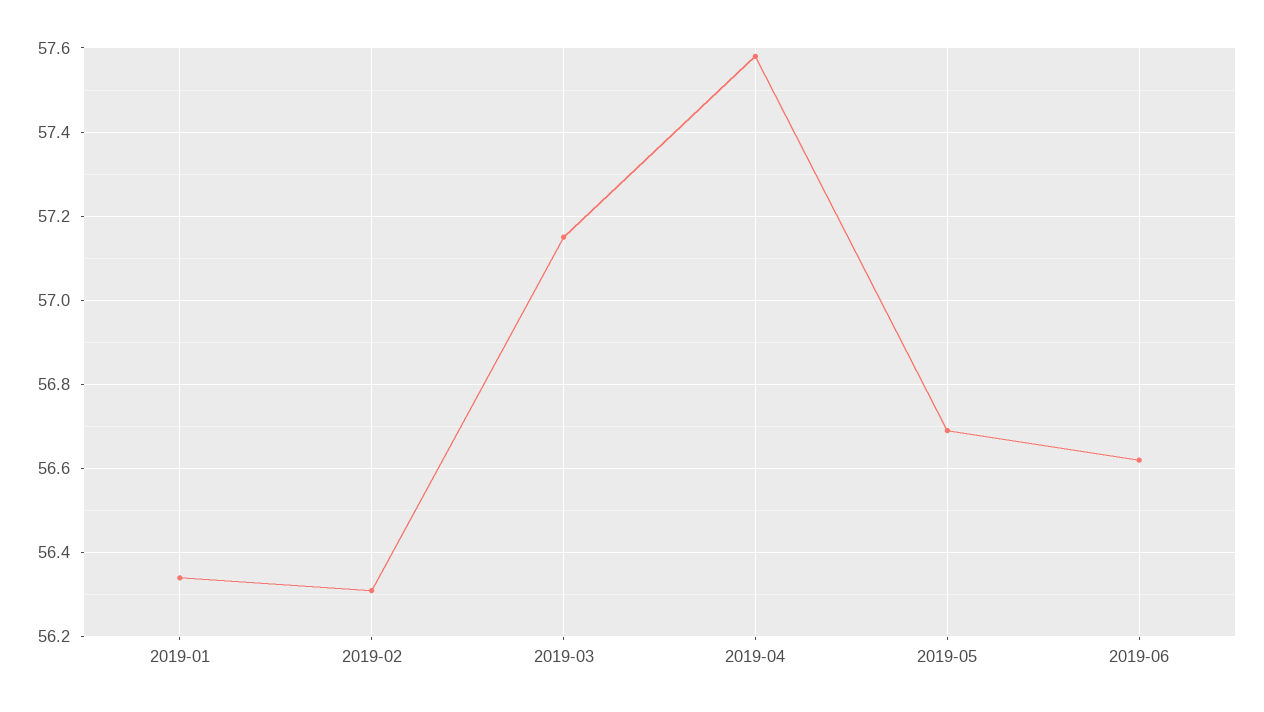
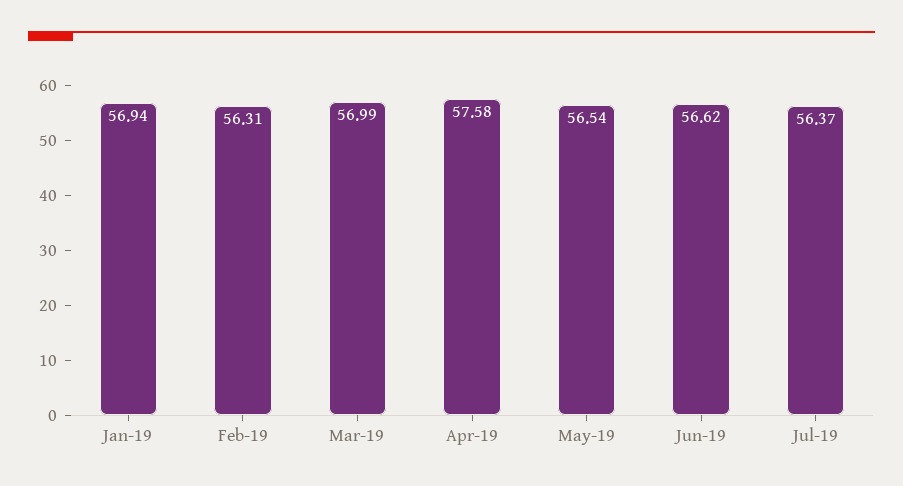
2019-01: 56.35 -> 56.94
2019-03: 57.15 -> 56.99
2019-05: 56.7 -> 56.54
Jul-19: none -> 56.37

